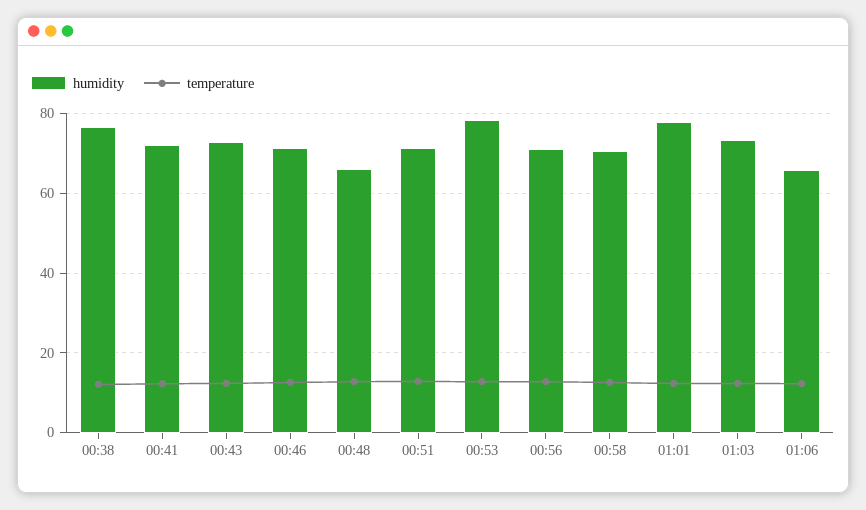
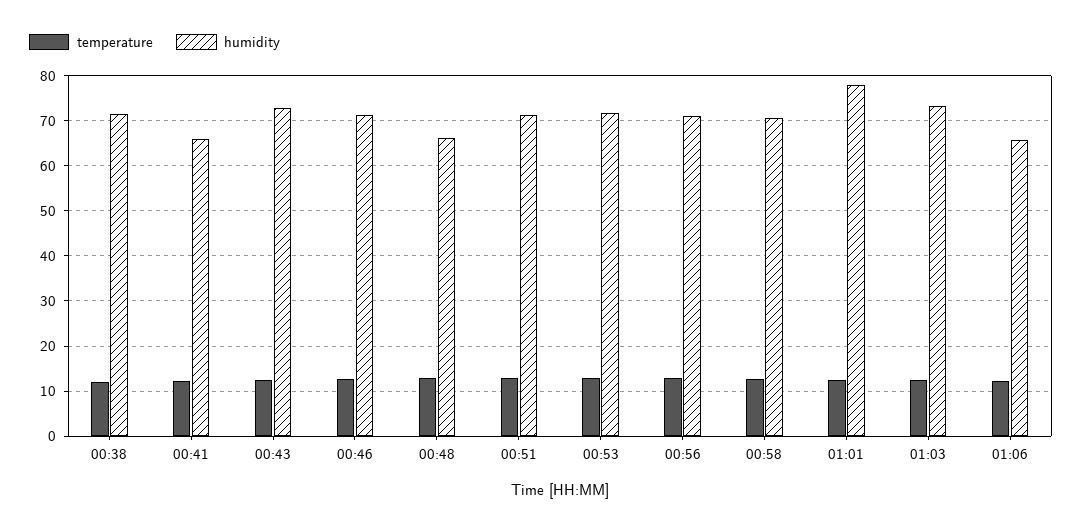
humidity, 00:38: 76 -> 72
humidity, 00:41: 72 -> 66
humidity, 00:53: 78 -> 72

